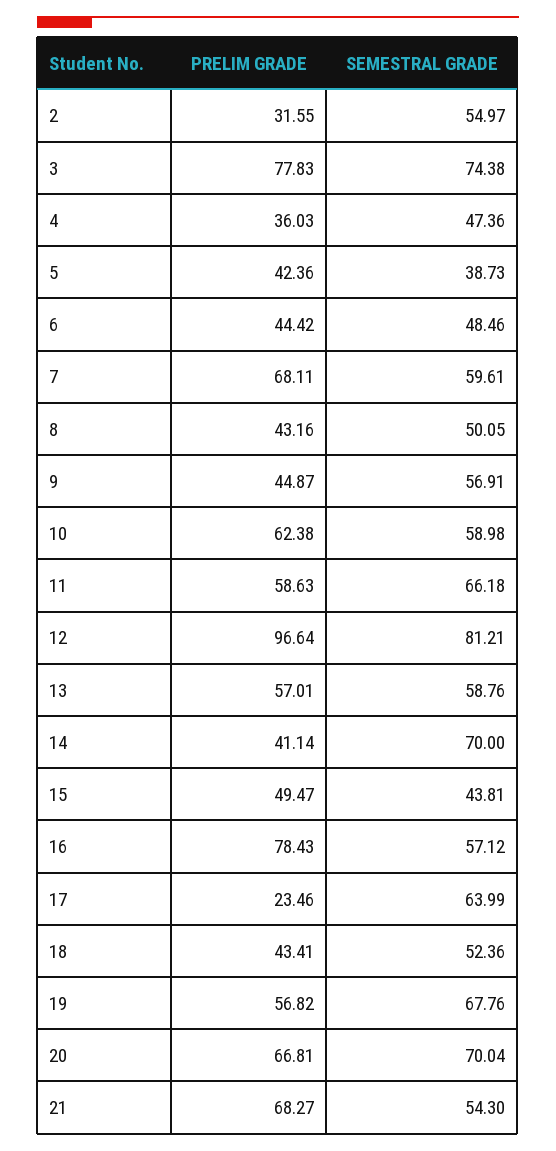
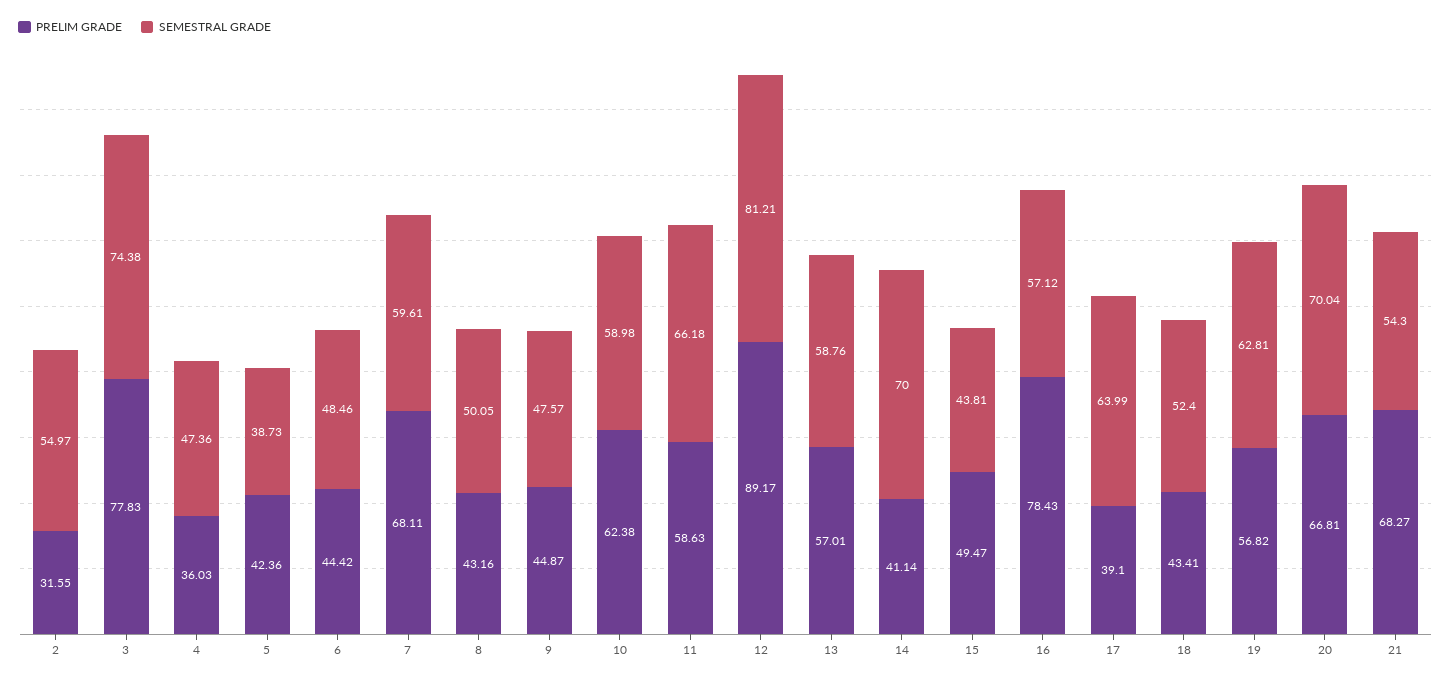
SEMESTRAL GRADE, 9: 56.91 -> 47.57
PRELIM GRADE, 12: 96.64 -> 89.17
PRELIM GRADE, 17: 23.46 -> 39.1
SEMESTRAL GRADE, 18: 52.36 -> 52.4
SEMESTRAL GRADE, 19: 67.76 -> 62.81

